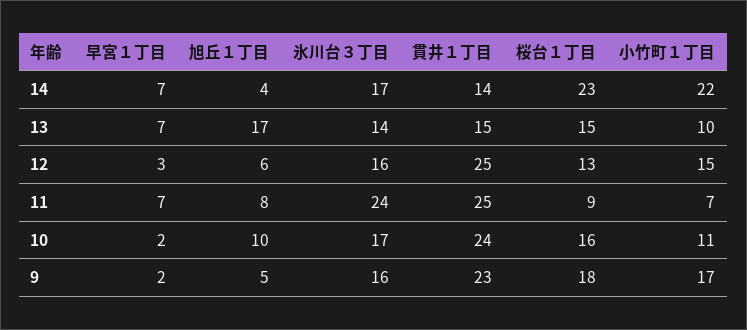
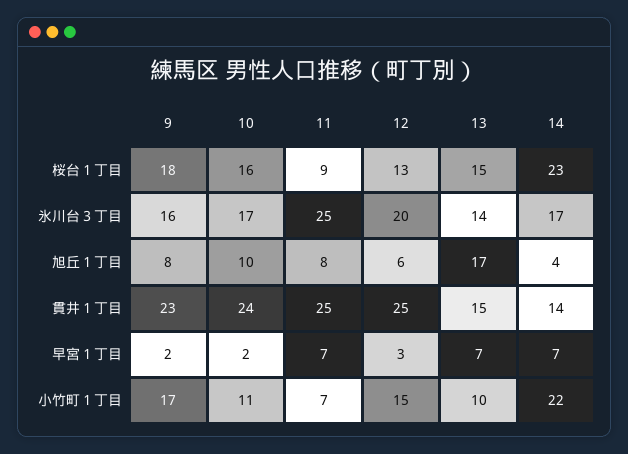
氷川台３丁目, 12: 16 -> 20
氷川台３丁目, 11: 24 -> 25
旭丘１丁目, 9: 5 -> 8

